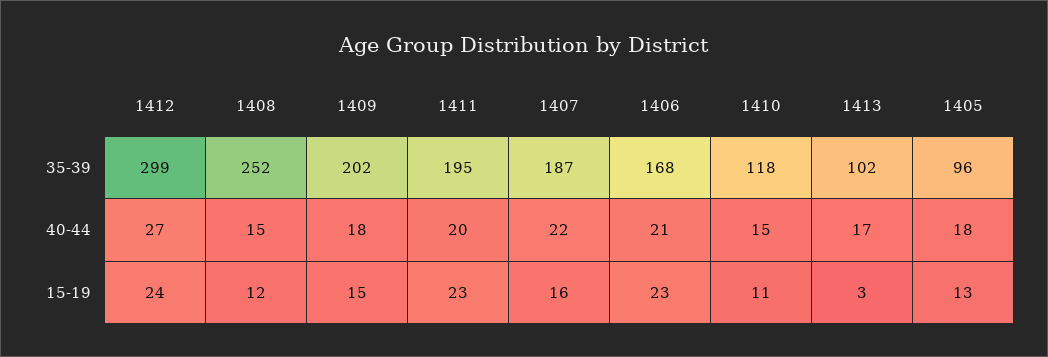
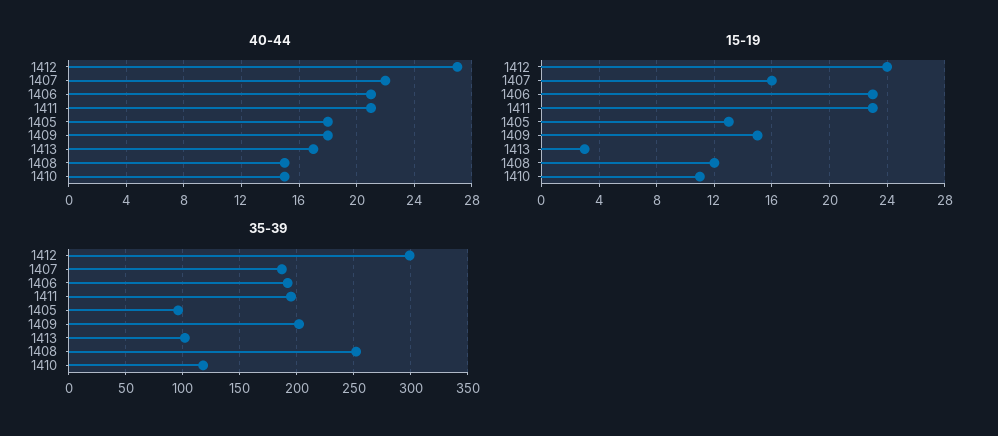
35-39, 1406: 168 -> 190
40-44, 1411: 20 -> 21

